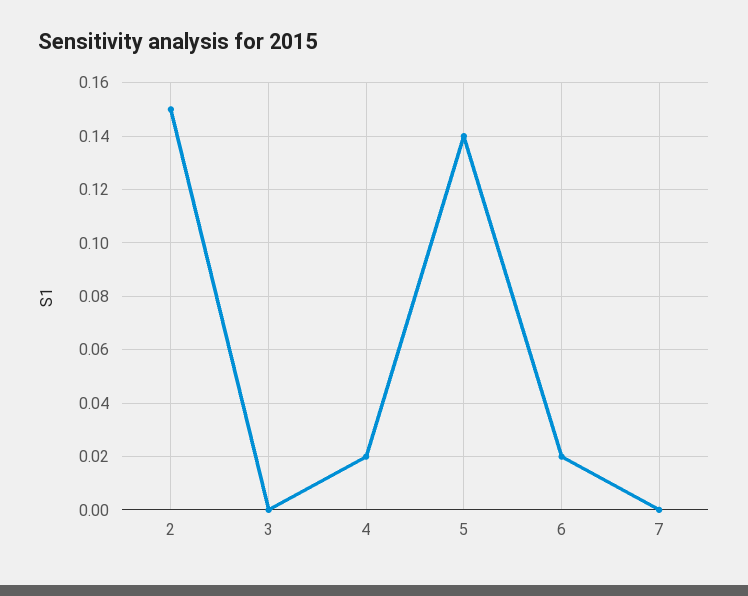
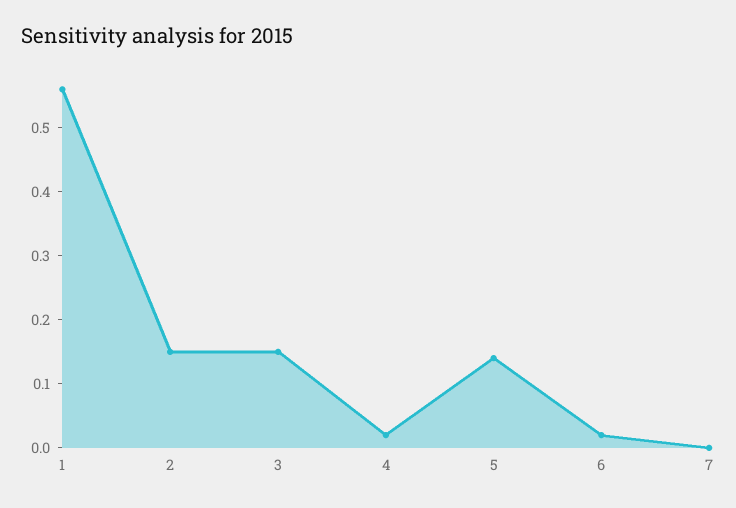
3: 0 -> 0.15
1: none -> 0.55

